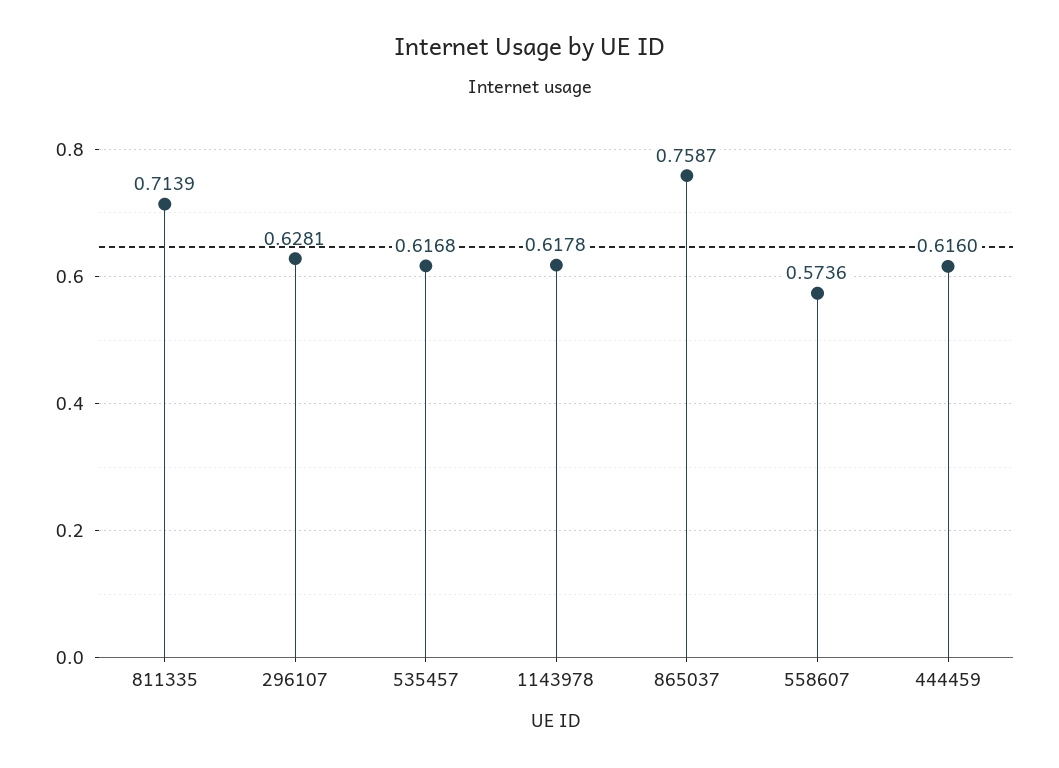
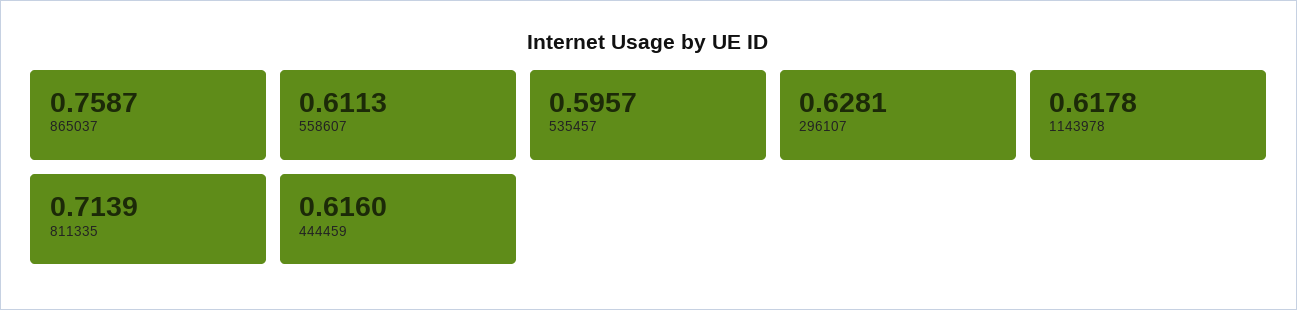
535457: 0.6168 -> 0.5957
558607: 0.5736 -> 0.6113

